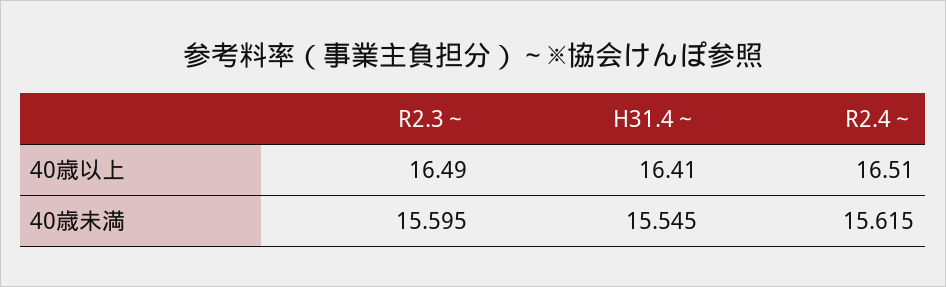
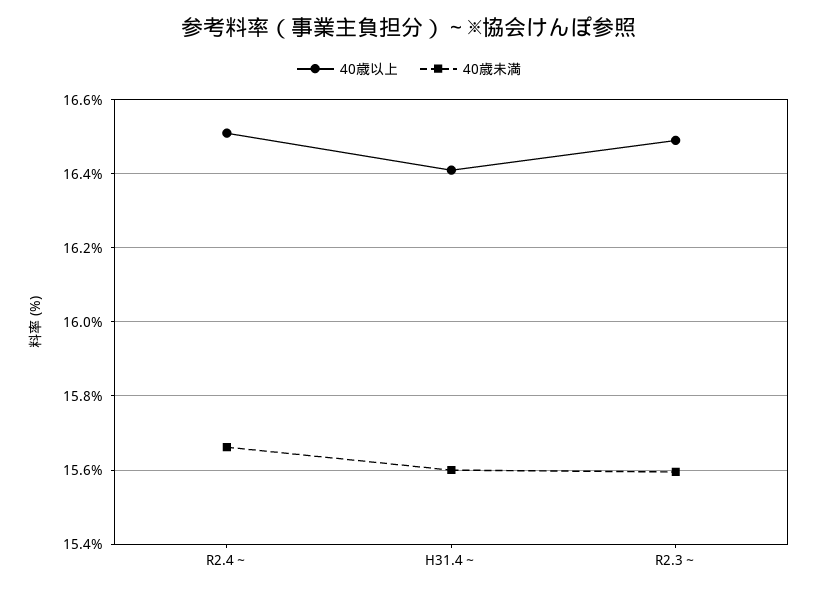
40歳未満, H31.4～: 15.545 -> 15.6
40歳未満, R2.4～: 15.615 -> 15.66

